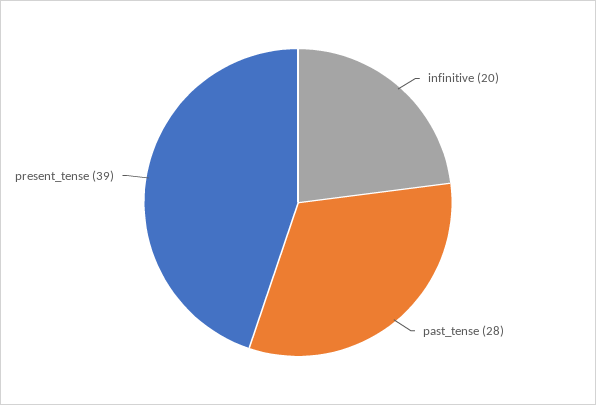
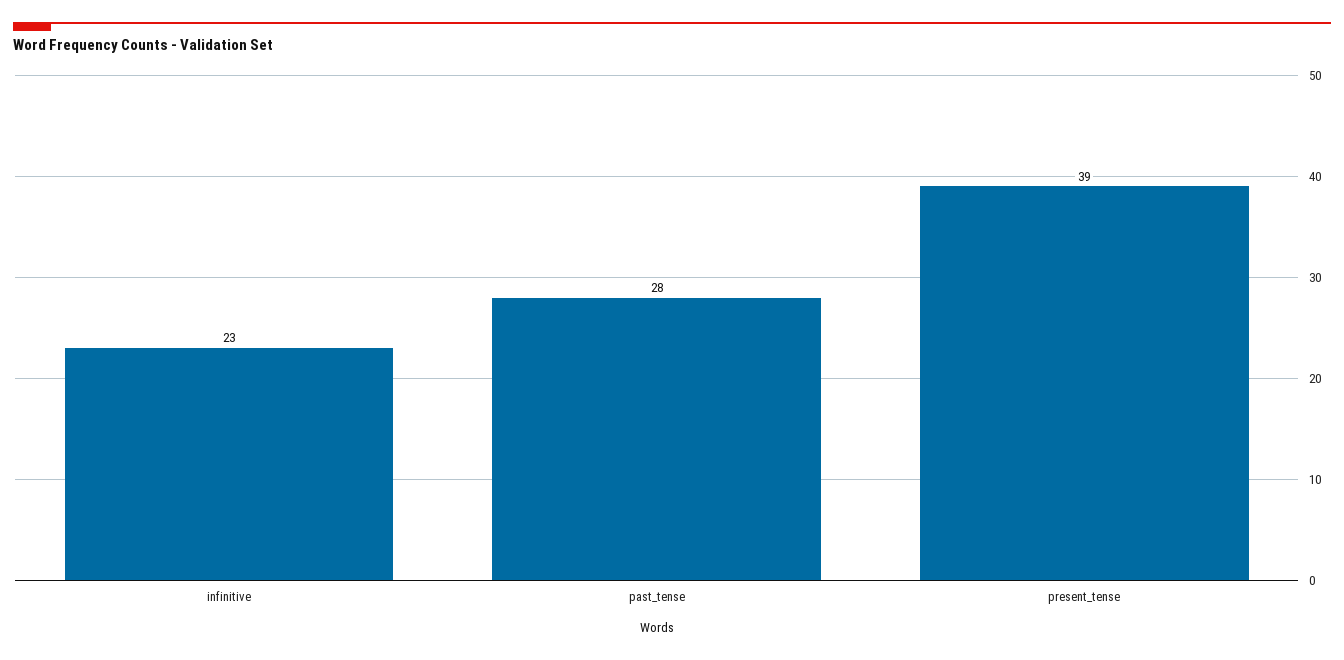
infinitive: 20 -> 23

